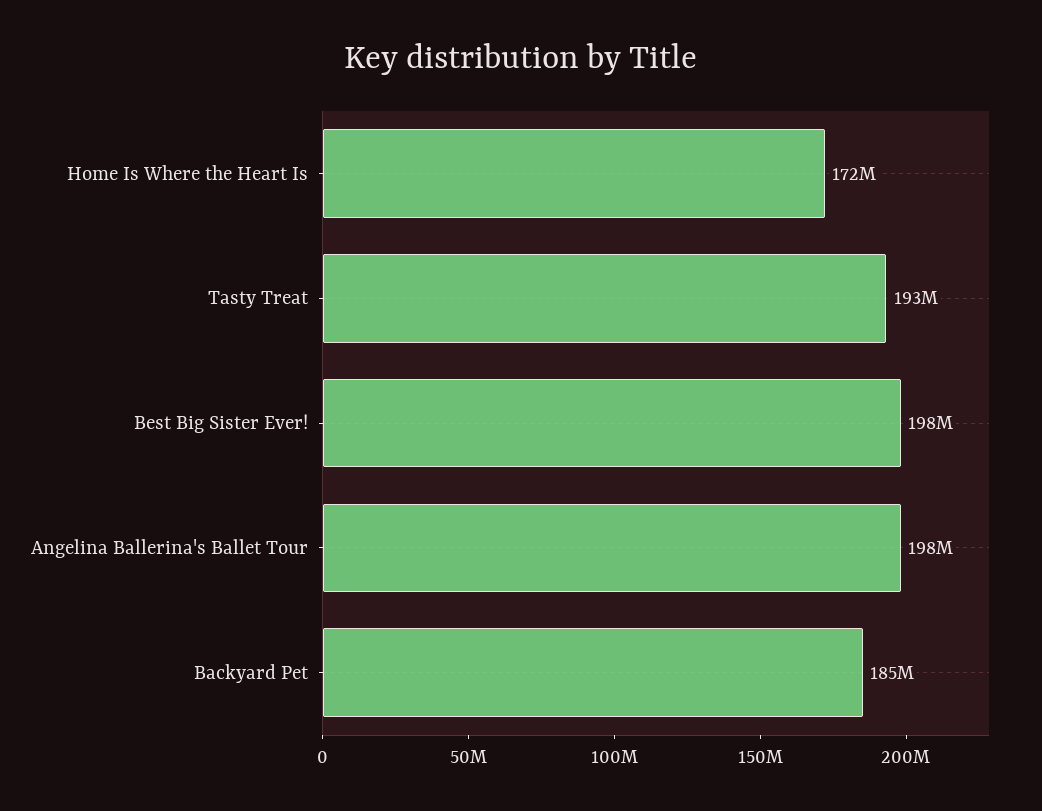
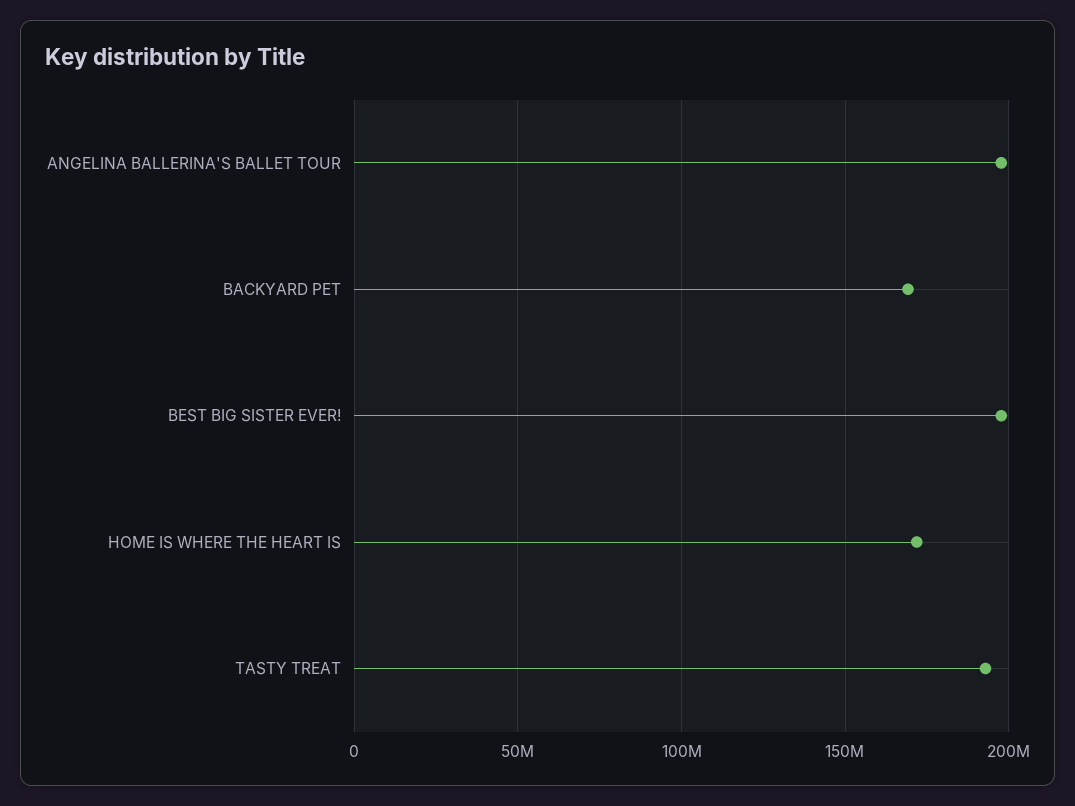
Backyard Pet: 185000000 -> 170000000

